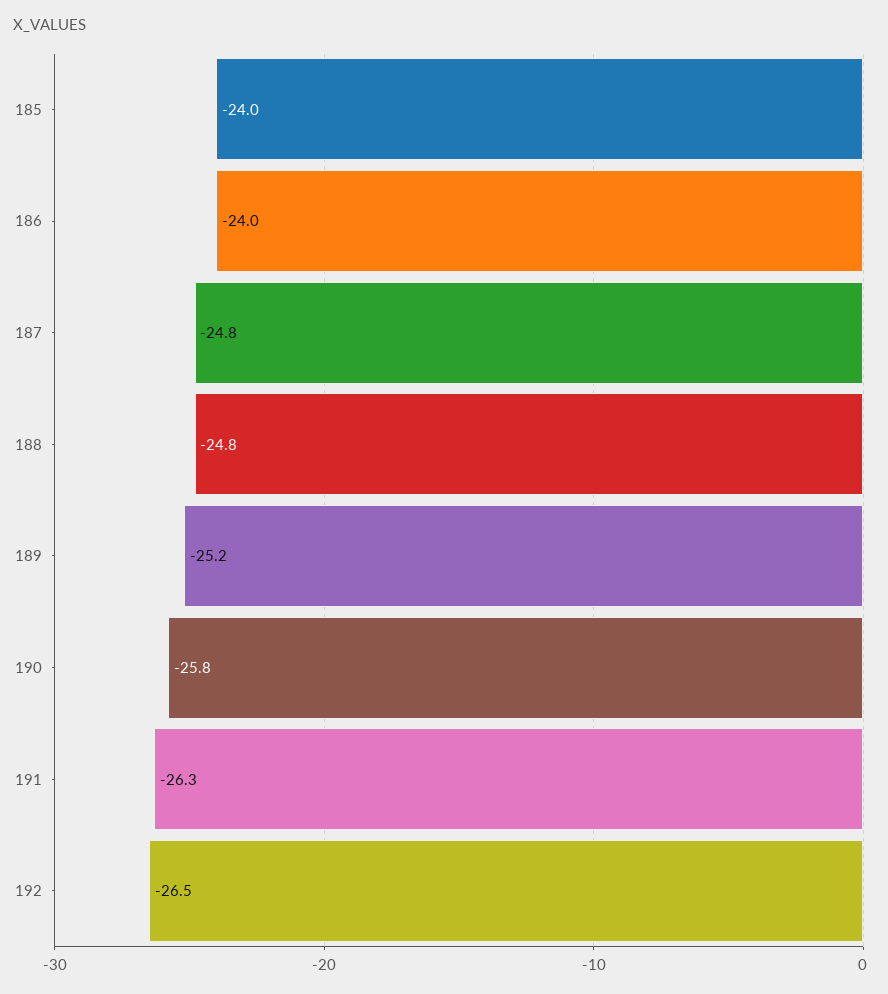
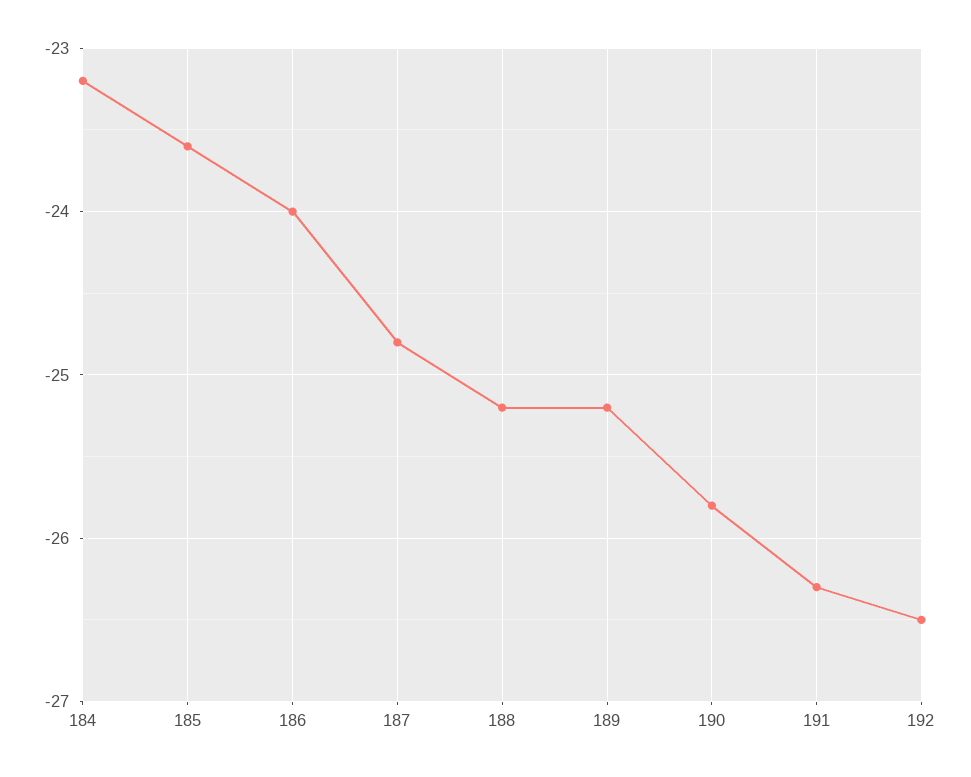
185: -24 -> -23.6
188: -24.8 -> -25.2
184: none -> -23.2

